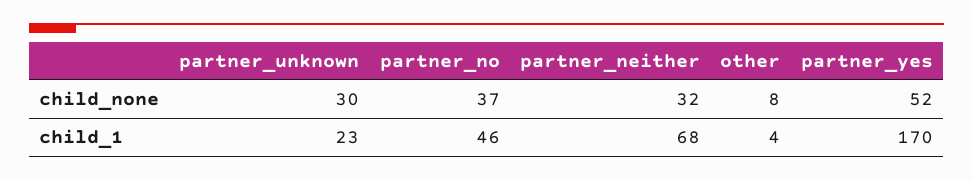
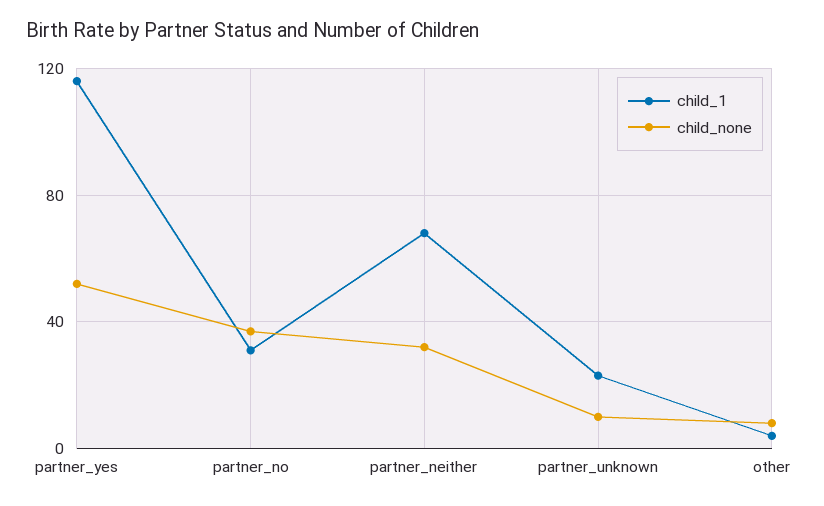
child_none, partner_unknown: 30 -> 10
child_1, partner_no: 46 -> 30
child_1, partner_yes: 170 -> 115

